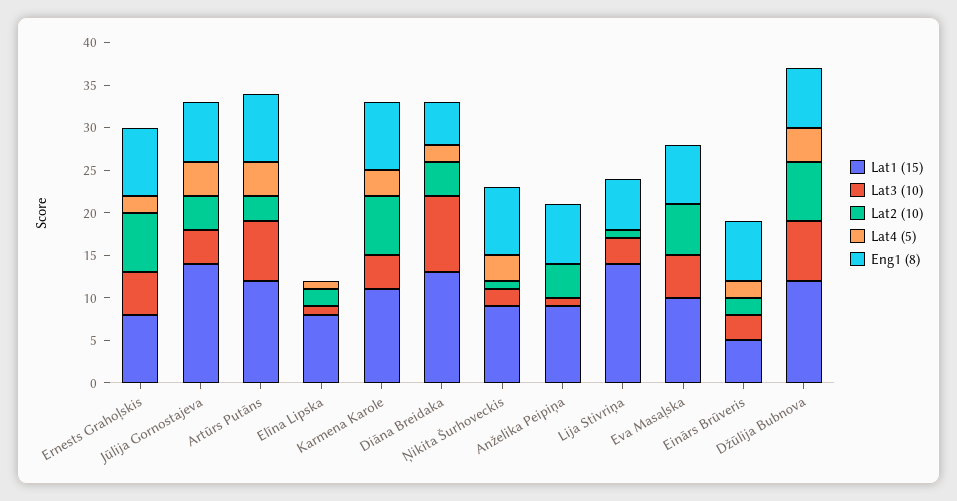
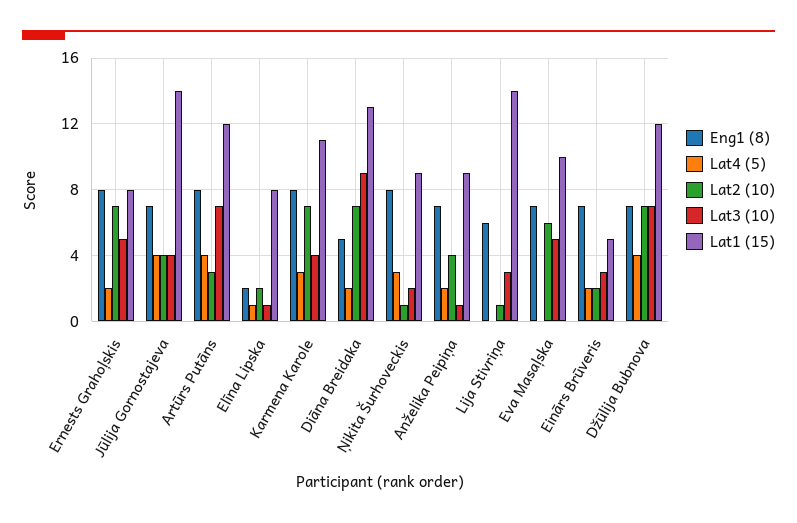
Eng1 (8), Elīna Lipska: 0 -> 2
Lat2 (10), Diāna Breidaka: 4 -> 7
Lat4 (5), Anželika Peipiņa: 0 -> 2

